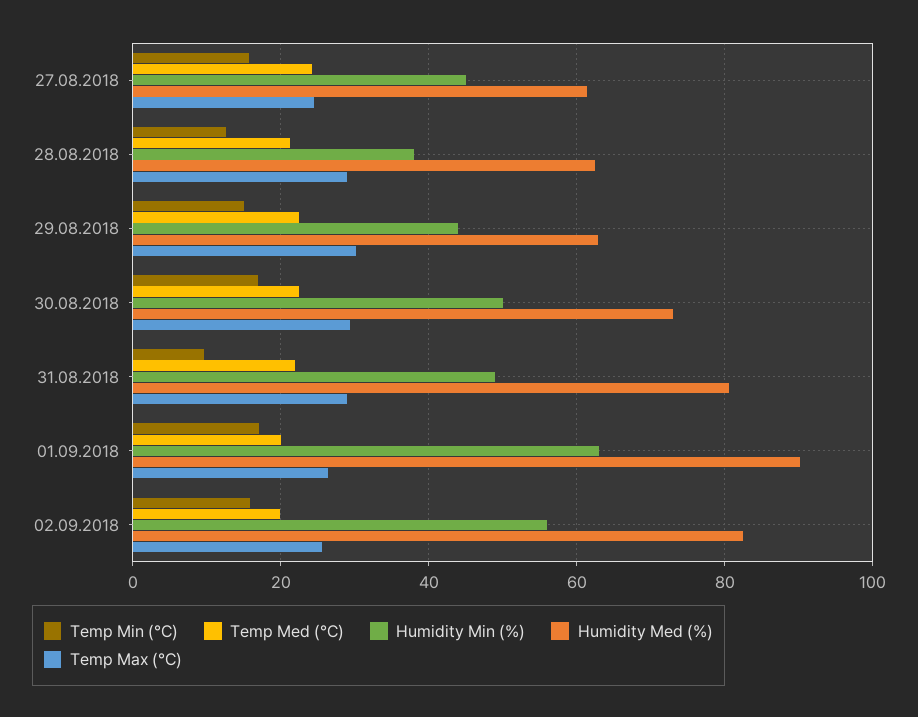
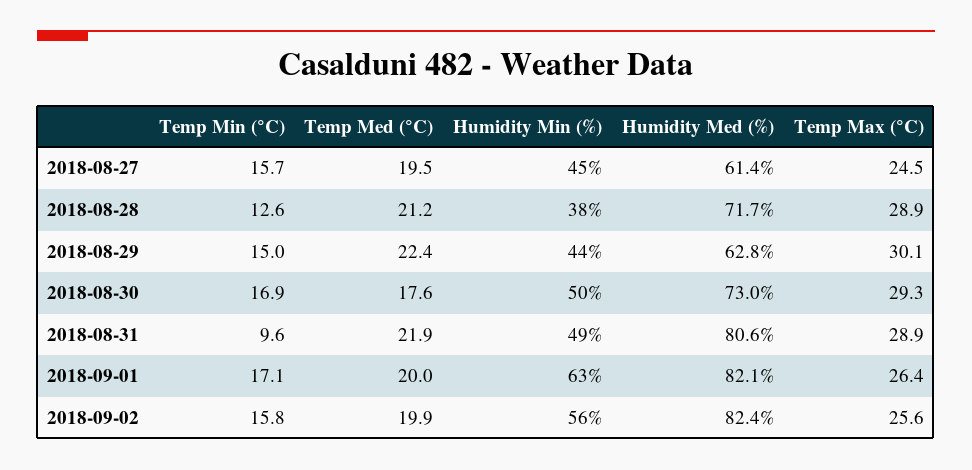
Temp Med (°C), 27.08.2018: 24 -> 19.5
Humidity Med (%), 28.08.2018: 62 -> 71.7
Temp Med (°C), 30.08.2018: 22 -> 17.6
Humidity Med (%), 01.09.2018: 90 -> 82.1

